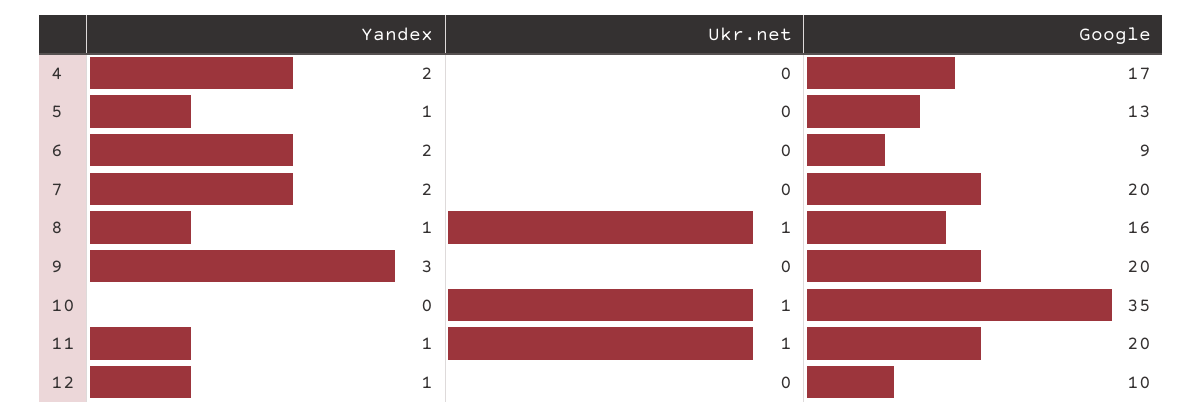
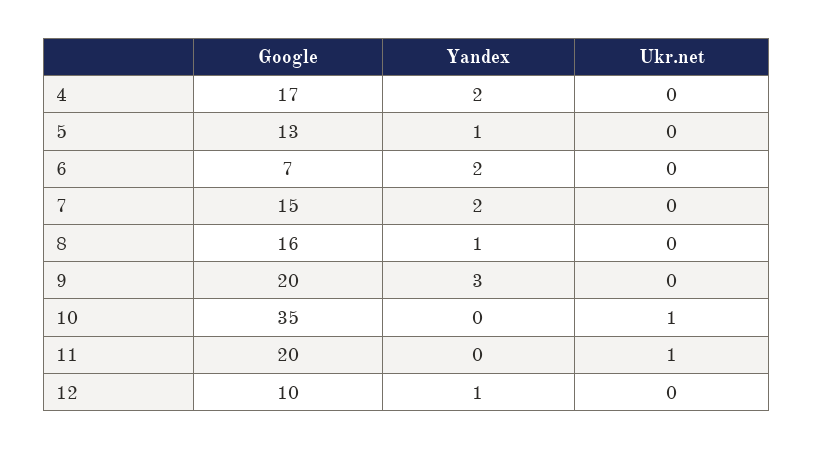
Google, 6: 9 -> 7
Google, 7: 20 -> 15
Ukr.net, 8: 1 -> 0
Yandex, 11: 1 -> 0

